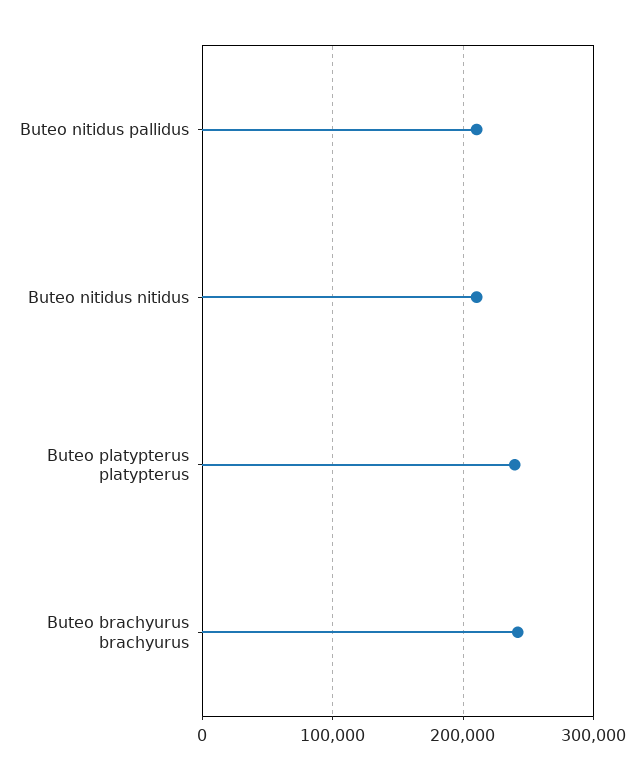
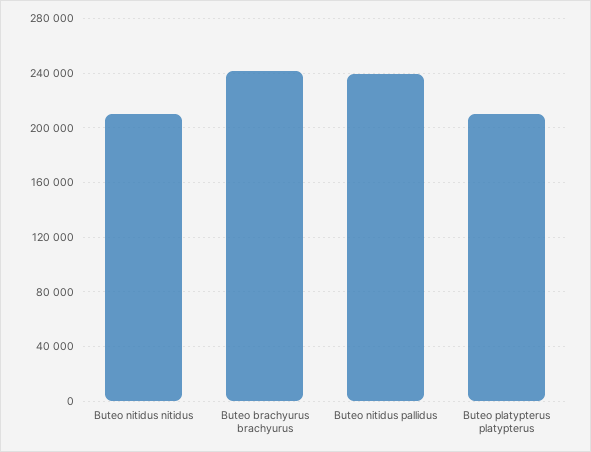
Buteo nitidus pallidus: 210000 -> 240000
Buteo platypterus platypterus: 240000 -> 210000

